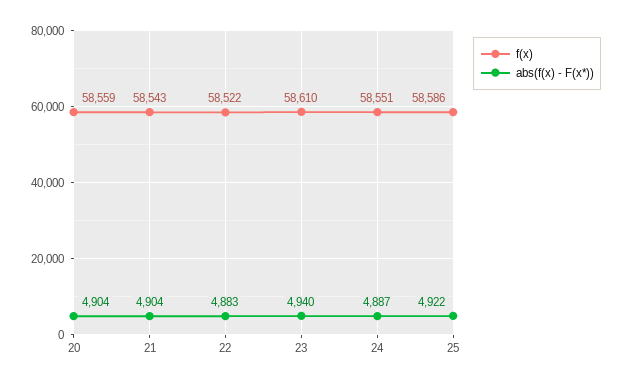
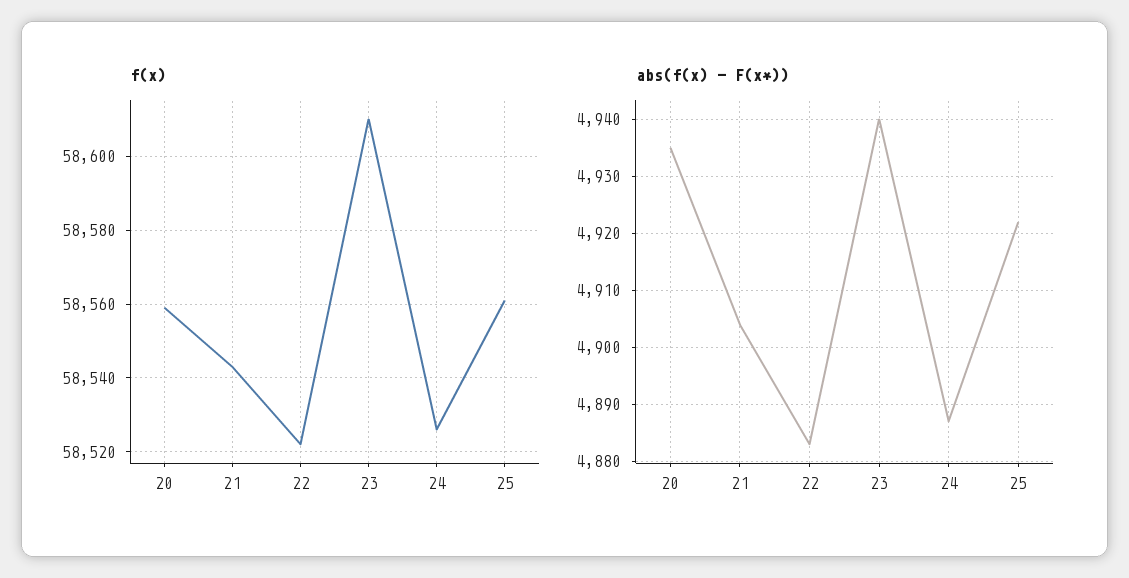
abs(f(x) - F(x*)), 20: 4904 -> 4935
f(x), 24: 58551 -> 58525
f(x), 25: 58586 -> 58560

